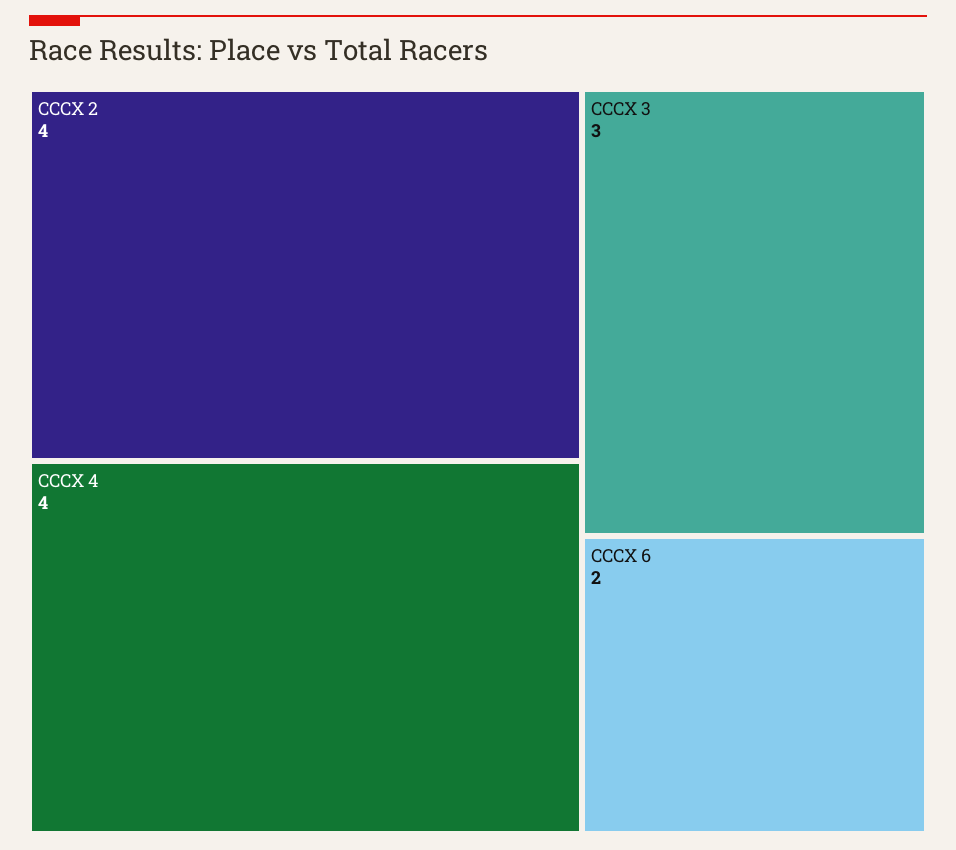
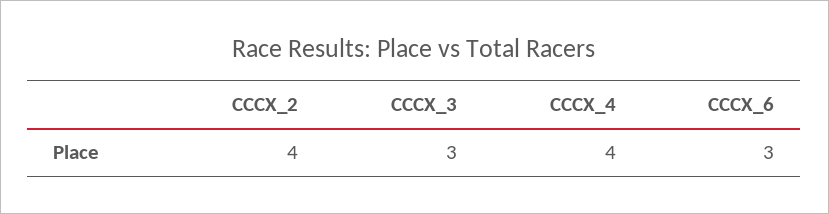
CCCX 6: 2 -> 3

